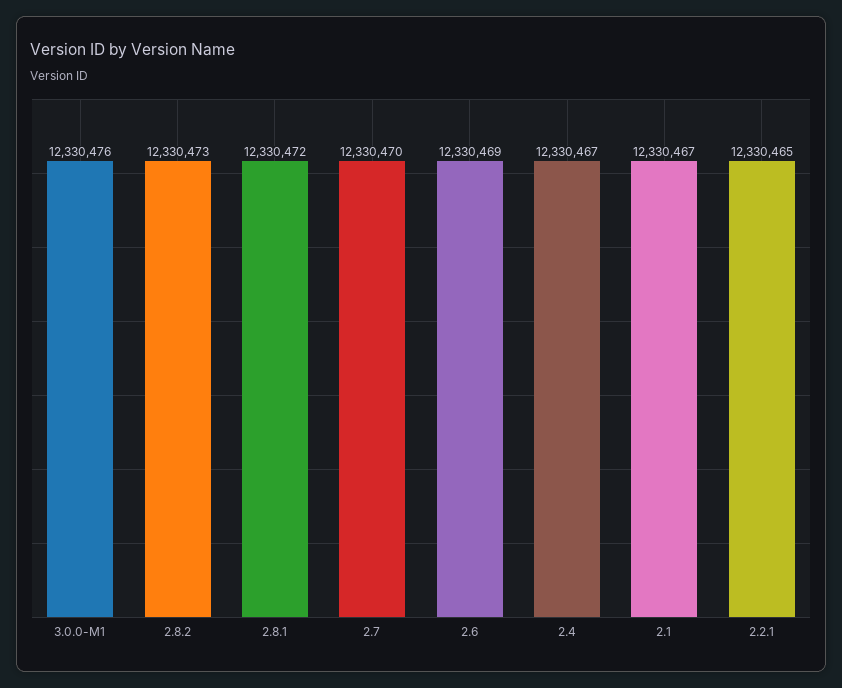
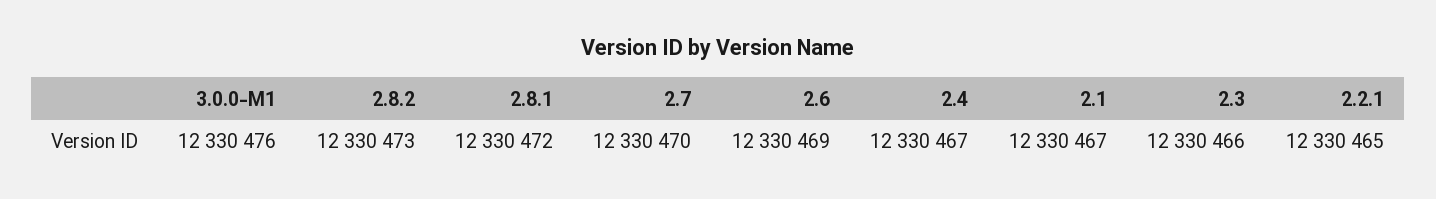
2.3: none -> 12330466

